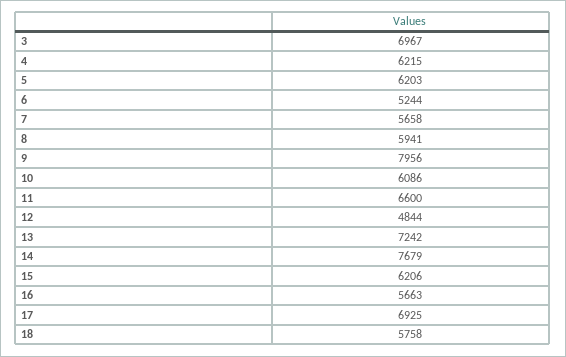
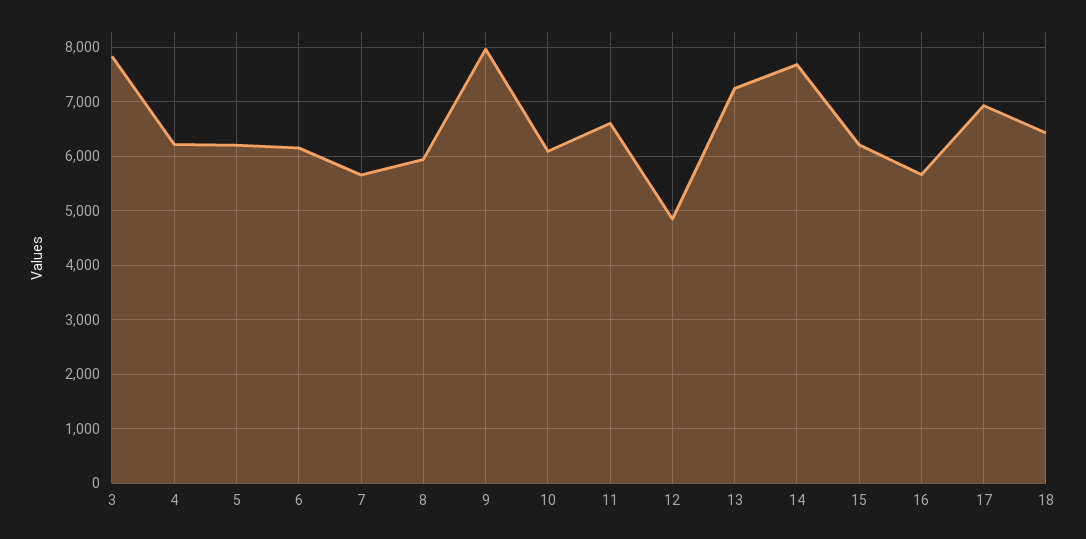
3: 6967 -> 7800
6: 5244 -> 6200
18: 5758 -> 6400

